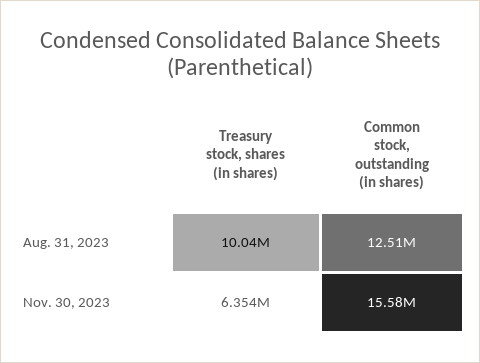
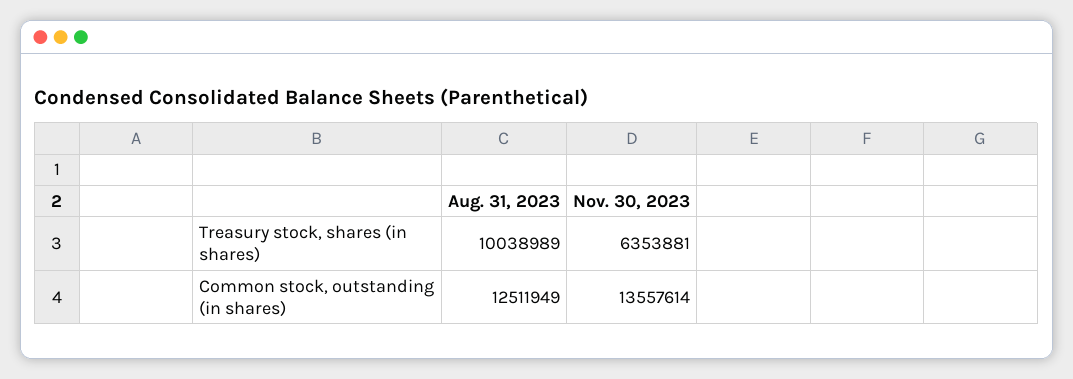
Common stock, outstanding (in shares), Nov. 30, 2023: 15580000 -> 13557614

